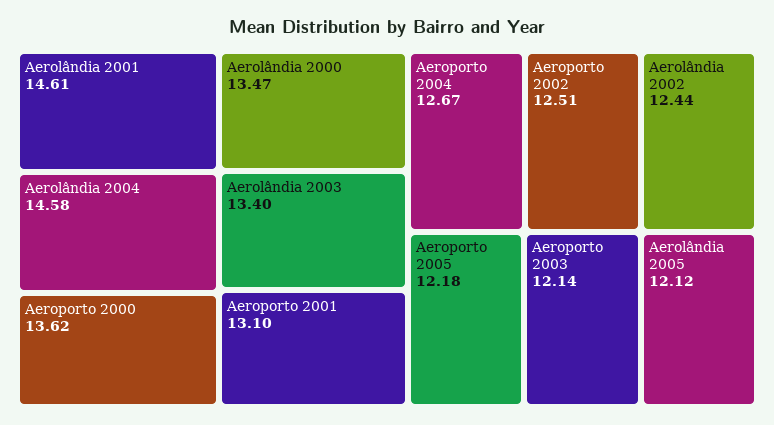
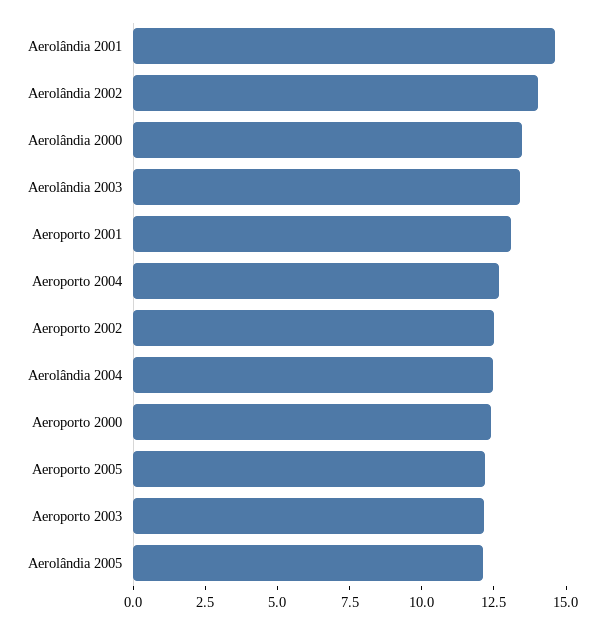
Aerolândia 2004: 14.58 -> 12.5
Aeroporto 2000: 13.62 -> 12.5
Aerolândia 2002: 12.44 -> 14

